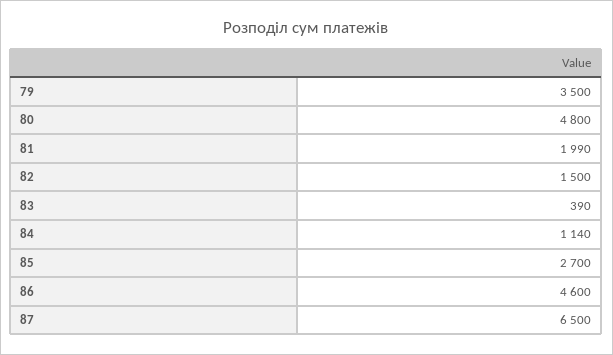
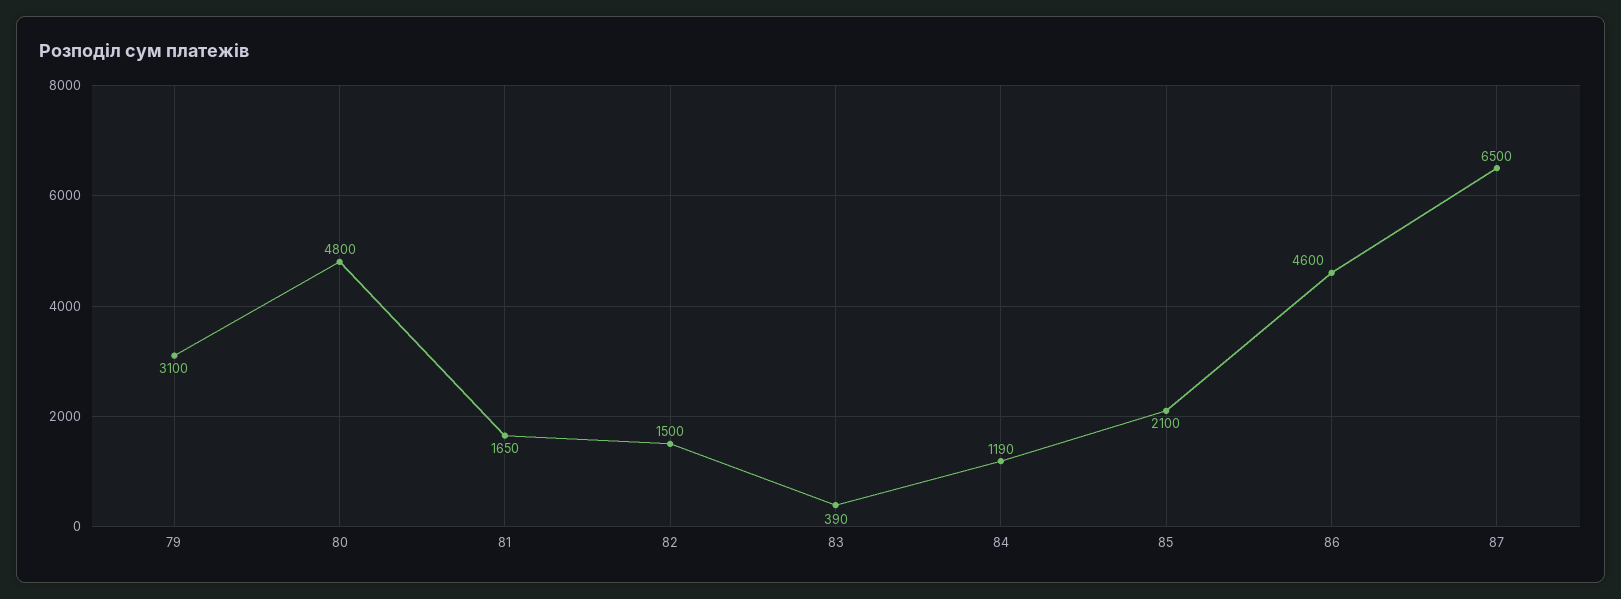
79: 3500 -> 3100
81: 1990 -> 1650
84: 1140 -> 1190
85: 2700 -> 2100

